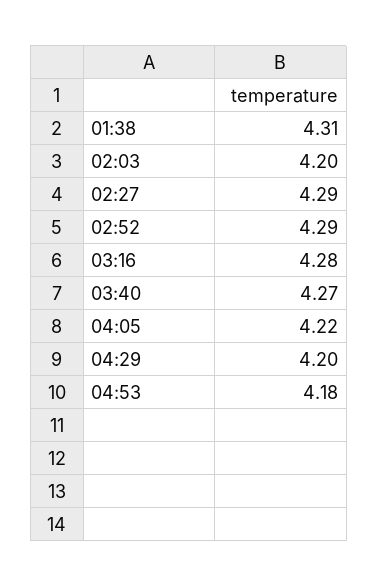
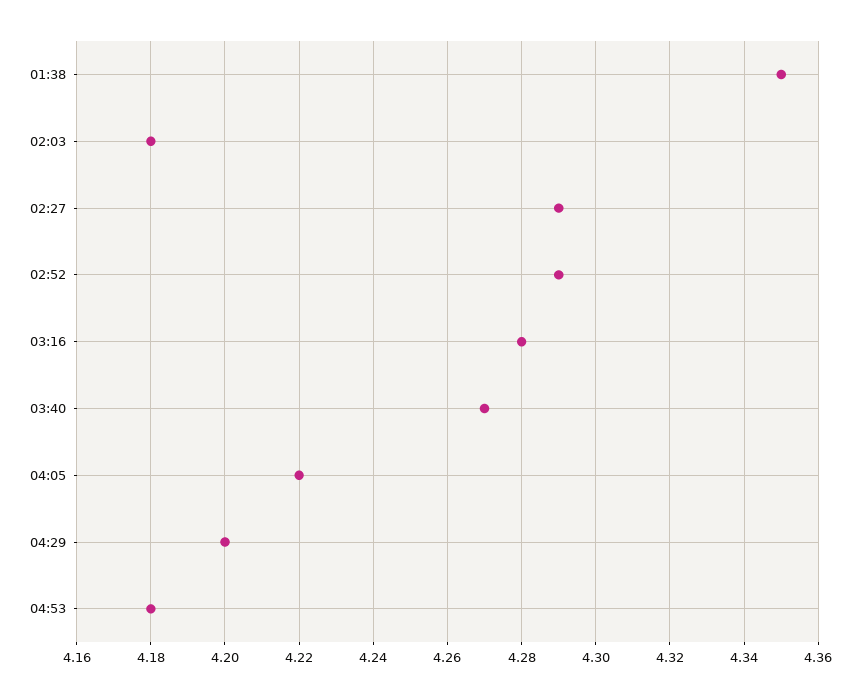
01:38: 4.31 -> 4.35
02:03: 4.2 -> 4.18

